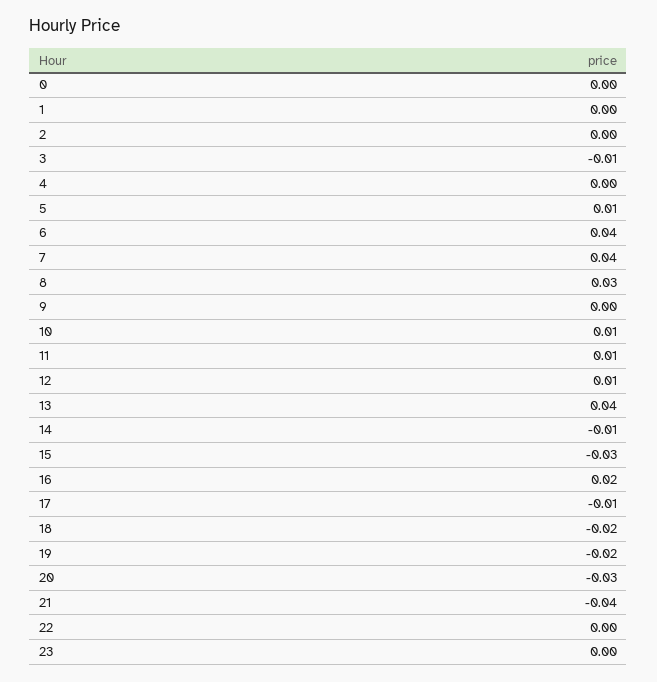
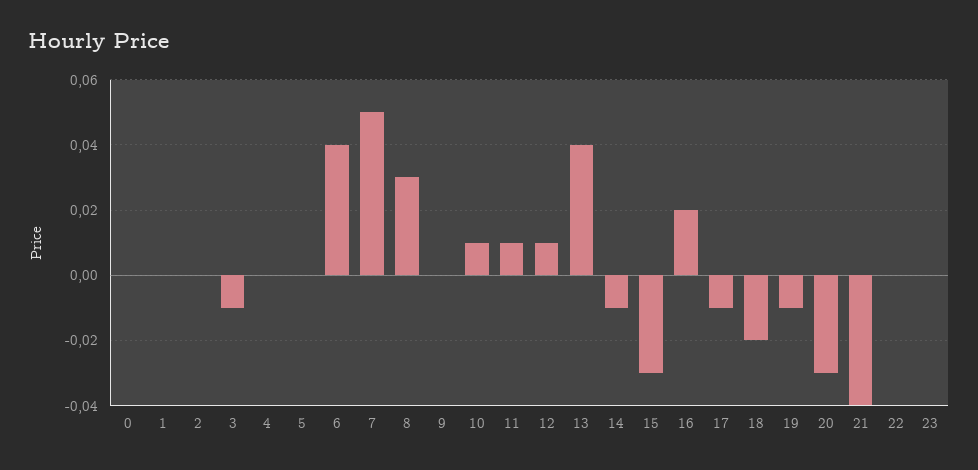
5: 0.01 -> 0
7: 0.04 -> 0.05
19: -0.02 -> -0.01

